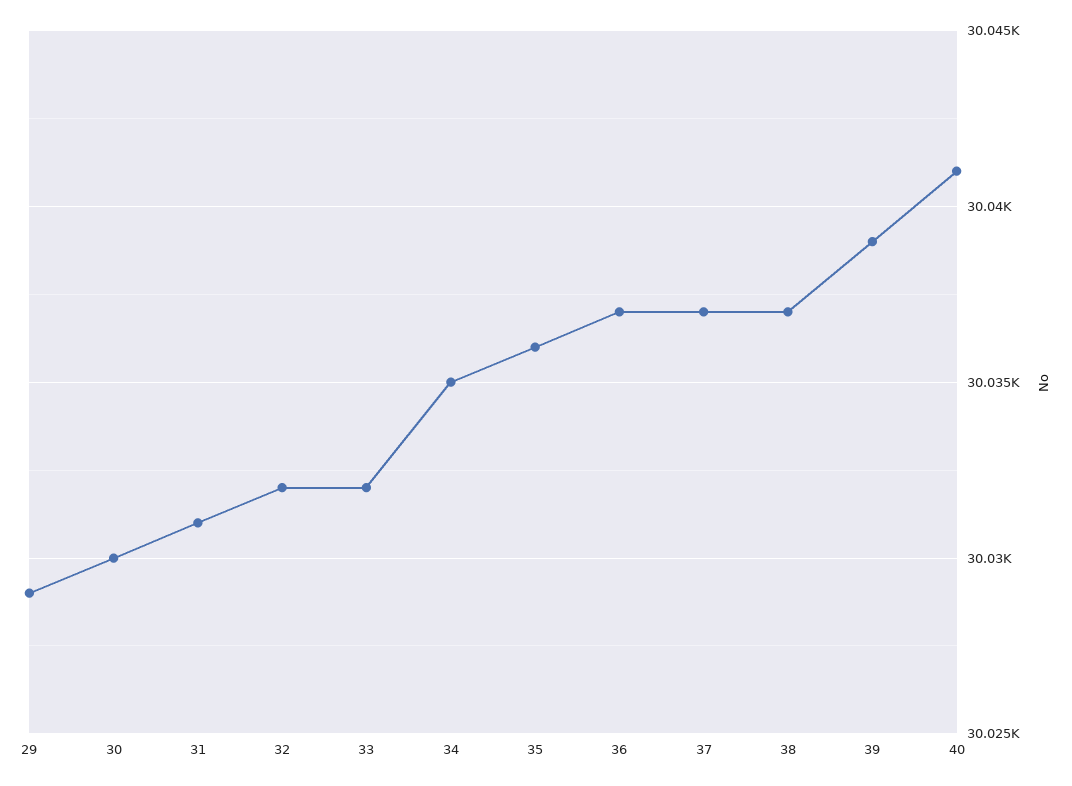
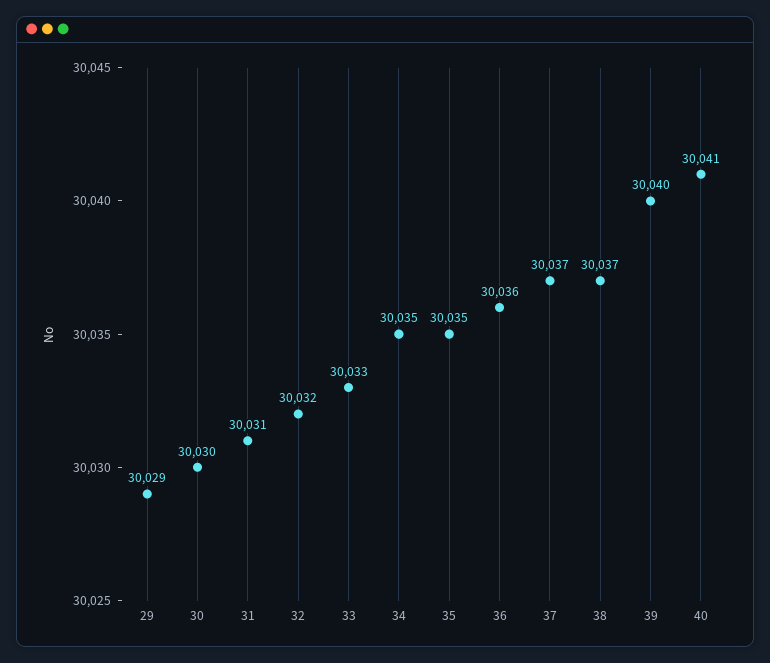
33: 30032 -> 30033
35: 30036 -> 30035
36: 30037 -> 30036
39: 30039 -> 30040

